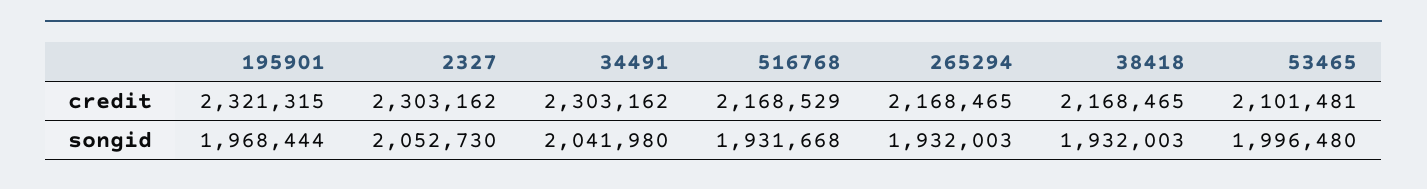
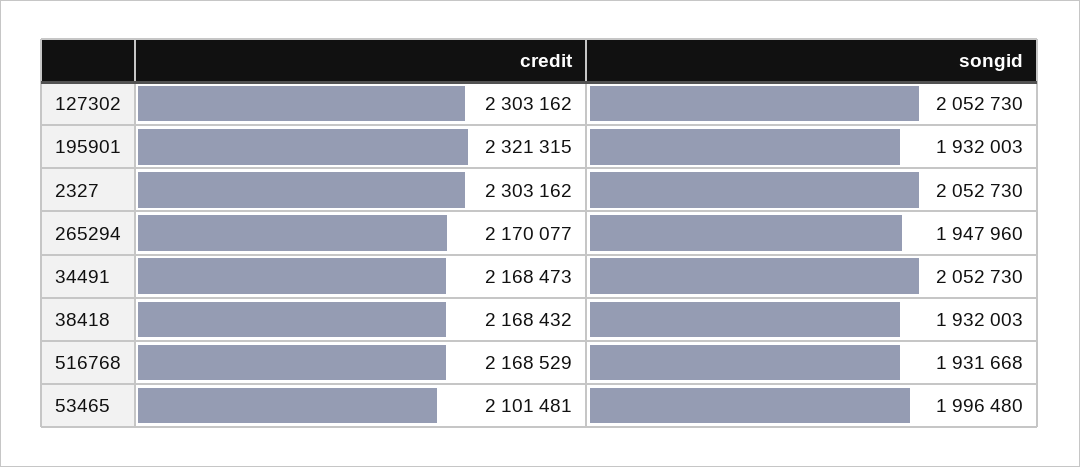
34491, credit: 2303162 -> 2168473
265294, credit: 2168465 -> 2170077
38418, credit: 2168465 -> 2168432
195901, songid: 1968444 -> 1932003
34491, songid: 2041980 -> 2052730
265294, songid: 1932003 -> 1947960
127302, credit: none -> 2303162
127302, songid: none -> 2052730

